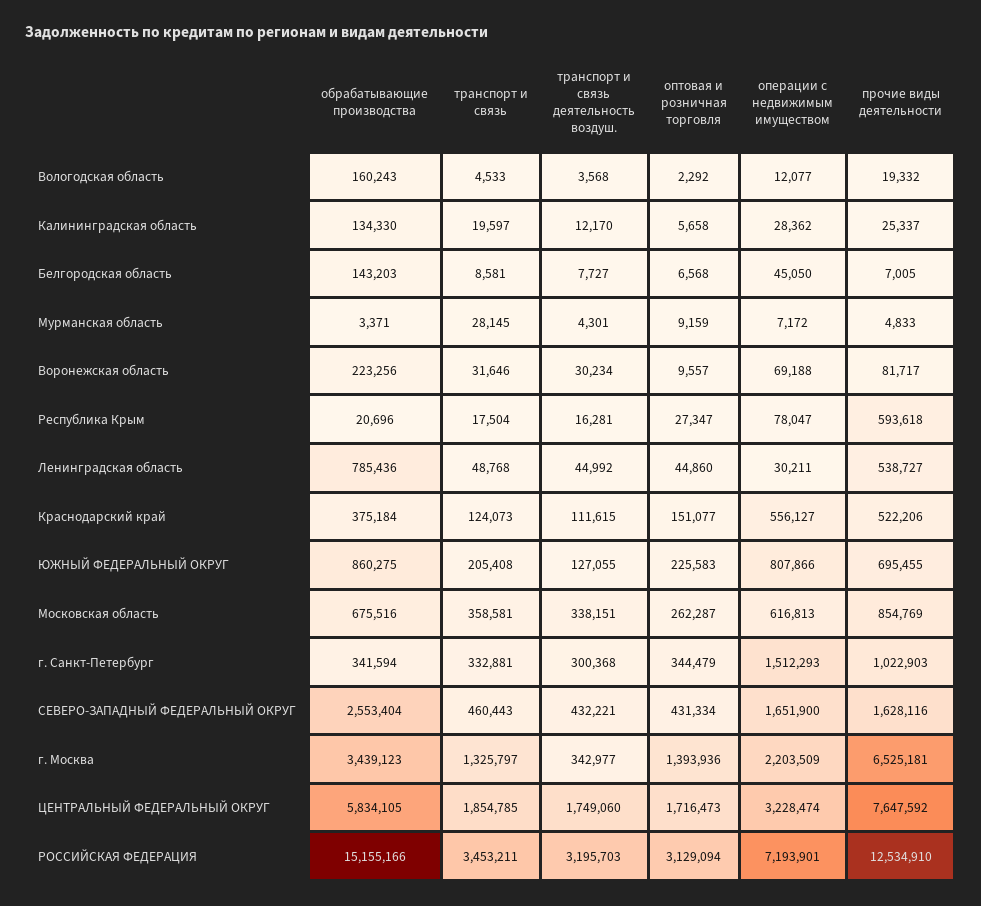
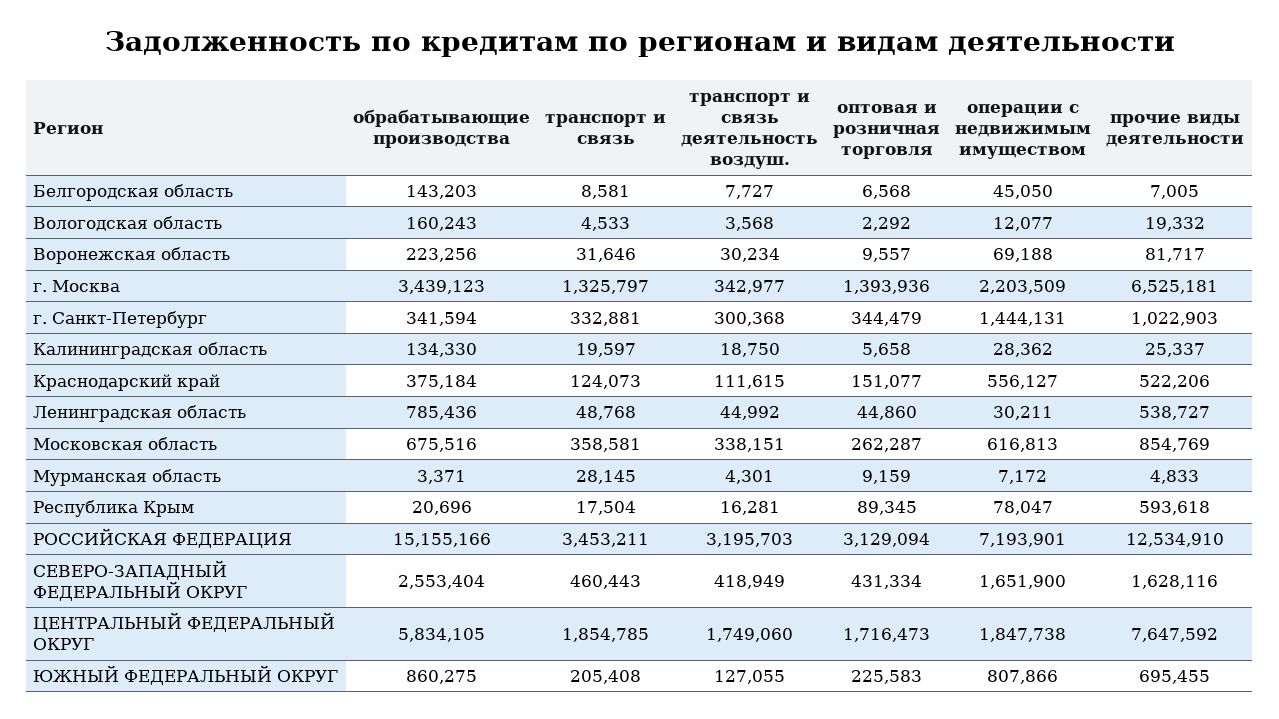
транспорт и связь деятельность воздуш., Калининградская область: 12170 -> 18750
оптовая и розничная торговля, Республика Крым: 27347 -> 89345
операции с недвижимым имуществом, г. Санкт-Петербург: 1512293 -> 1444131
транспорт и связь деятельность воздуш., СЕВЕРО-ЗАПАДНЫЙ ФЕДЕРАЛЬНЫЙ ОКРУГ: 432221 -> 418949
операции с недвижимым имуществом, ЦЕНТРАЛЬНЫЙ ФЕДЕРАЛЬНЫЙ ОКРУГ: 3228474 -> 1847738

